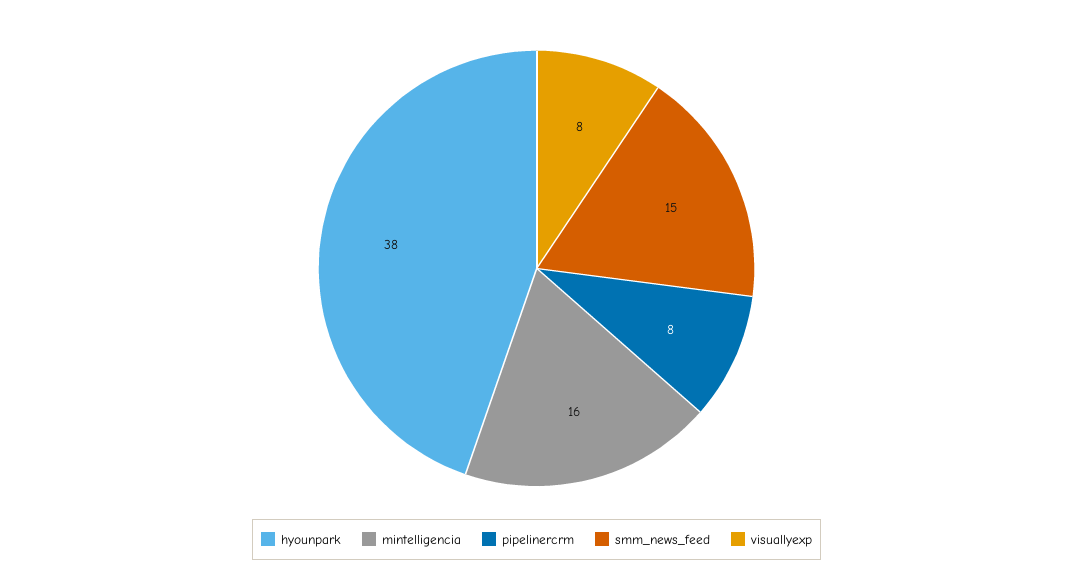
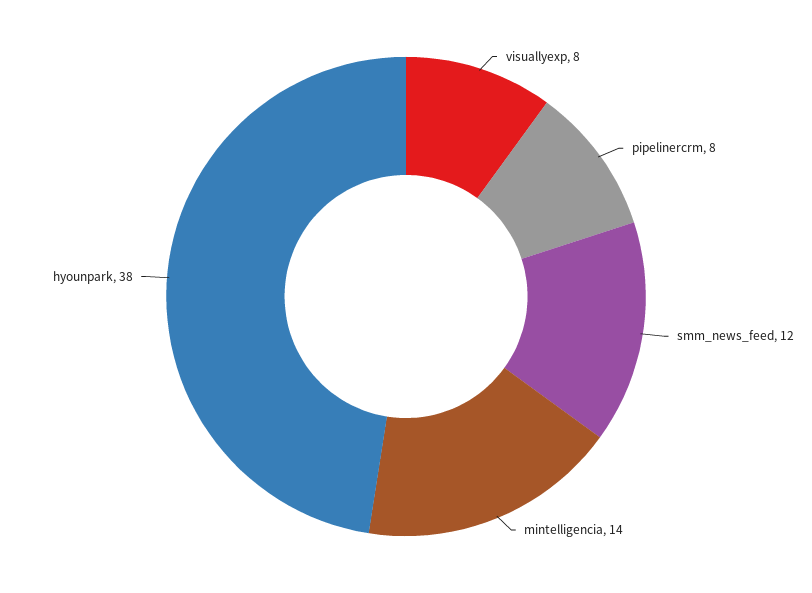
mintelligencia: 16 -> 14
smm_news_feed: 15 -> 12

